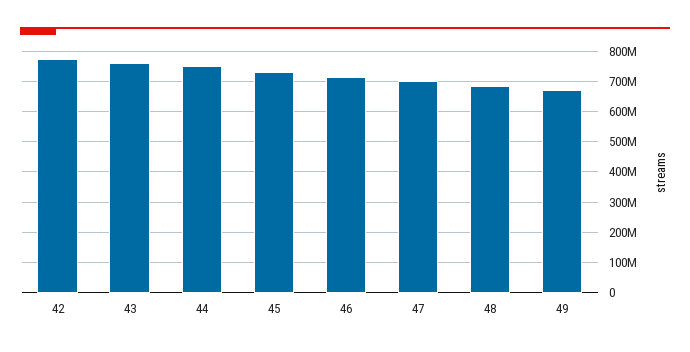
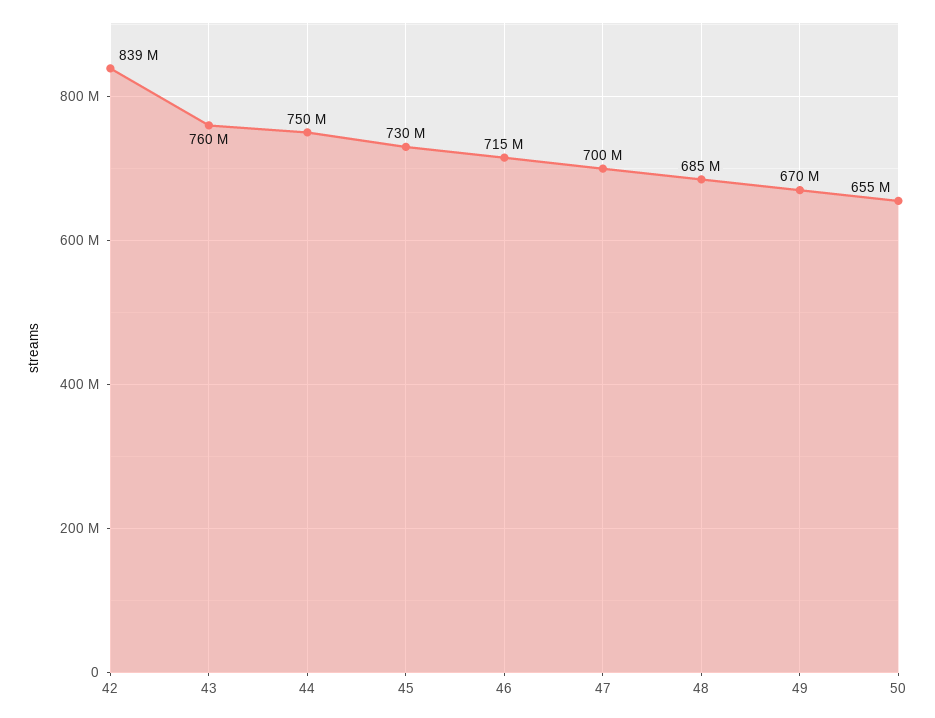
42: 780000000 -> 839000000
50: none -> 655000000

